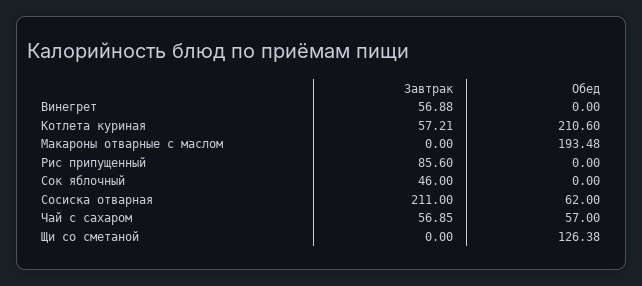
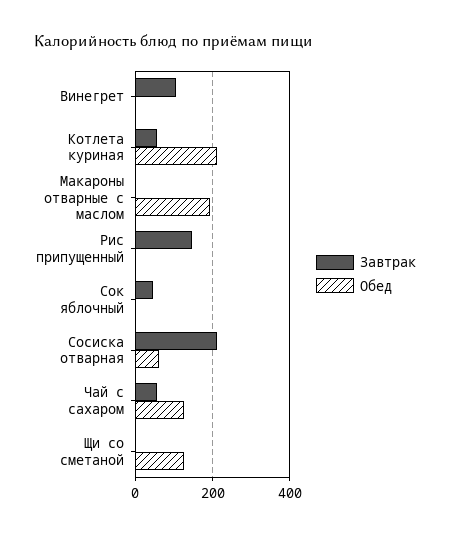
Завтрак, Винегрет: 56.88 -> 100
Завтрак, Рис припущенный: 85.6 -> 140
Обед, Чай с сахаром: 57 -> 120

